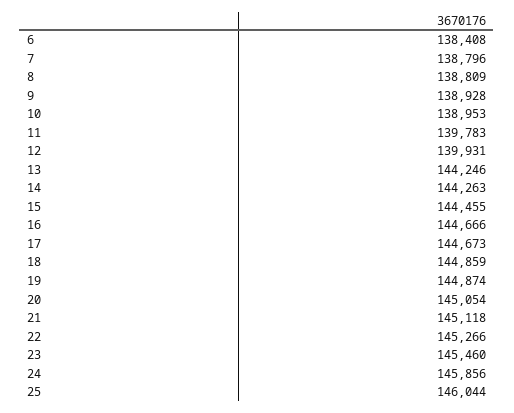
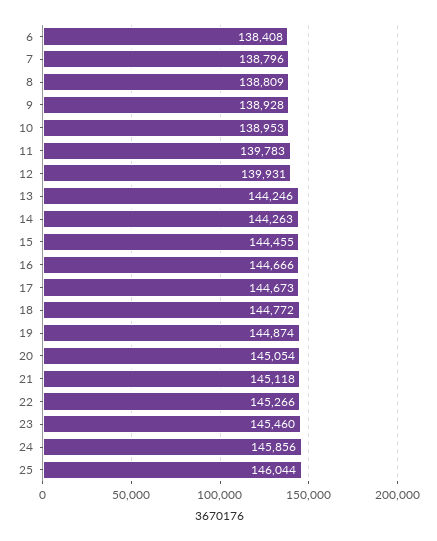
18: 144859 -> 144772

